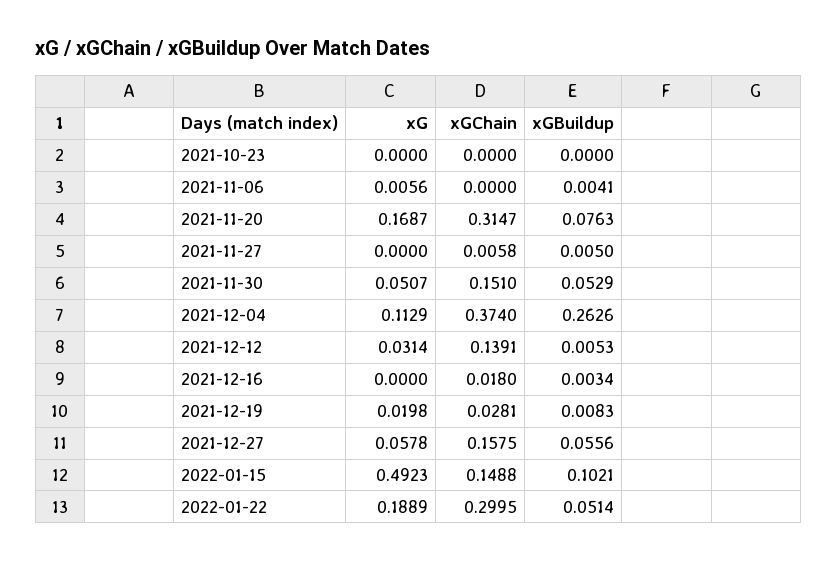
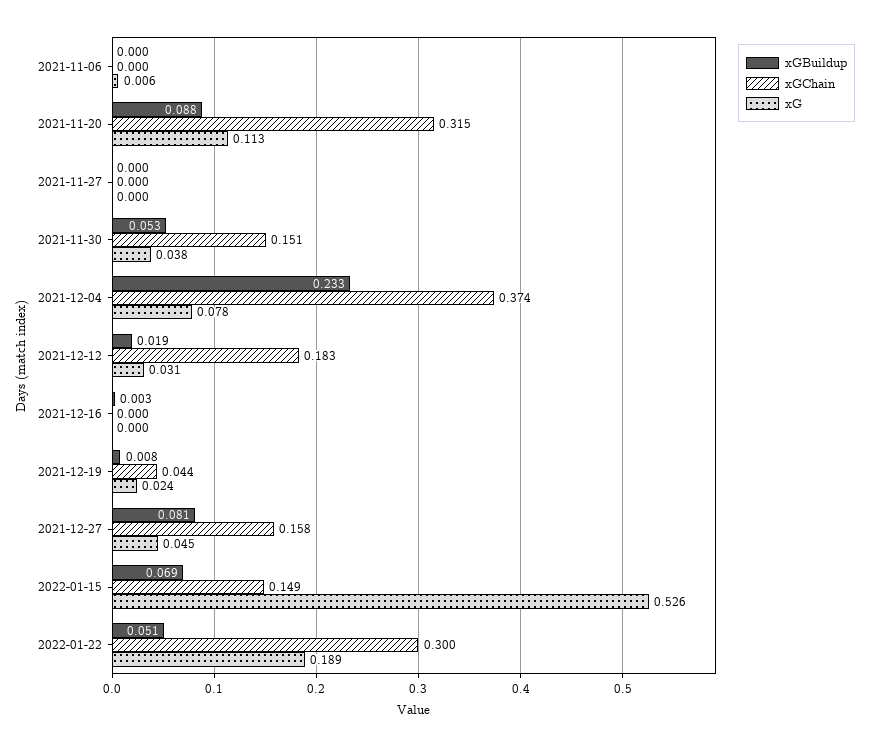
xG, 2021-10-23: 0 -> none
xGChain, 2021-10-23: 0 -> none
xGBuildup, 2021-10-23: 0 -> none
xGBuildup, 2021-11-06: 0.0041 -> 0
xG, 2021-11-20: 0.1687 -> 0.113
xGBuildup, 2021-11-20: 0.0763 -> 0.088
xGChain, 2021-11-27: 0.0058 -> 0
xGBuildup, 2021-11-27: 0.005 -> 0
xG, 2021-11-30: 0.0507 -> 0.038
xG, 2021-12-04: 0.1129 -> 0.078
xGBuildup, 2021-12-04: 0.2626 -> 0.233
xGChain, 2021-12-12: 0.1391 -> 0.183
xGBuildup, 2021-12-12: 0.0053 -> 0.019
xGChain, 2021-12-16: 0.018 -> 0
xG, 2021-12-19: 0.0198 -> 0.024
xGChain, 2021-12-19: 0.0281 -> 0.044
xG, 2021-12-27: 0.0578 -> 0.045
xGBuildup, 2021-12-27: 0.0556 -> 0.081
xG, 2022-01-15: 0.4923 -> 0.526
xGBuildup, 2022-01-15: 0.1021 -> 0.069

